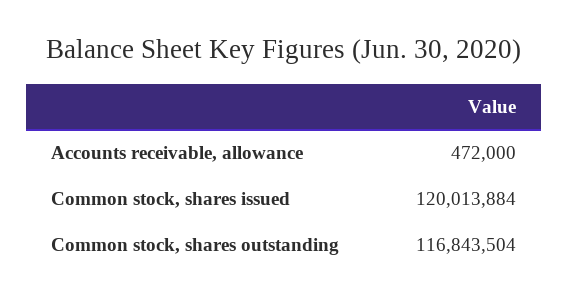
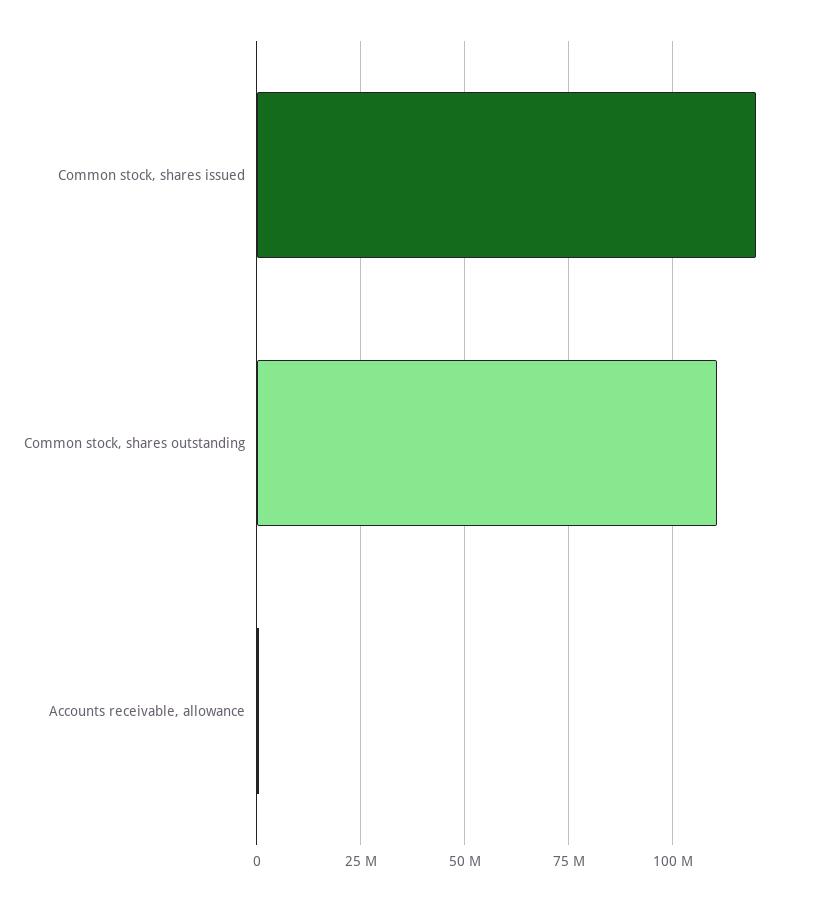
Common stock, shares outstanding: 116843504 -> 110000000

